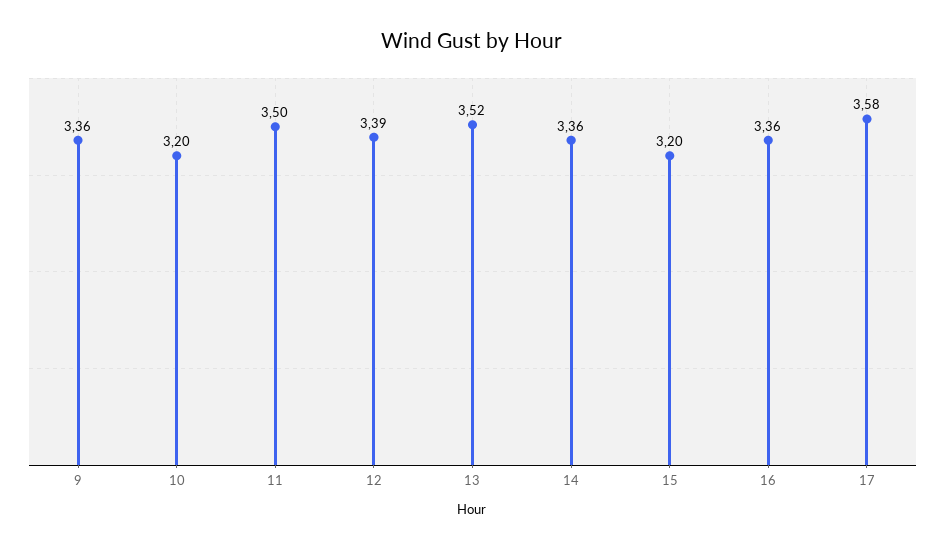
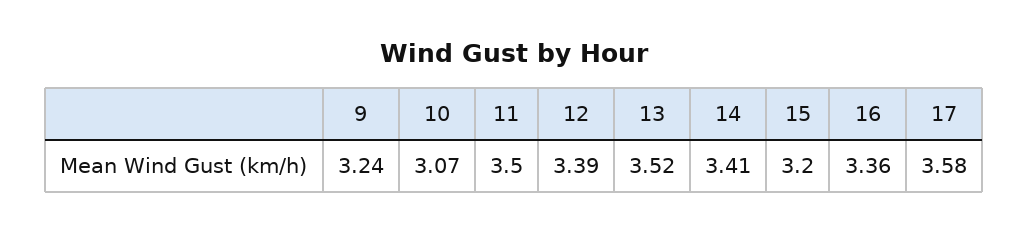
9: 3.36 -> 3.24
10: 3.2 -> 3.07
14: 3.36 -> 3.41

